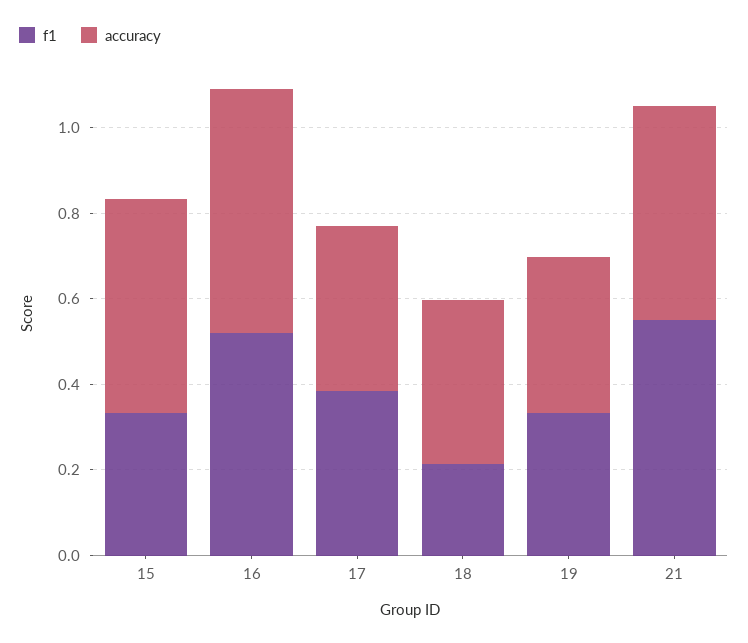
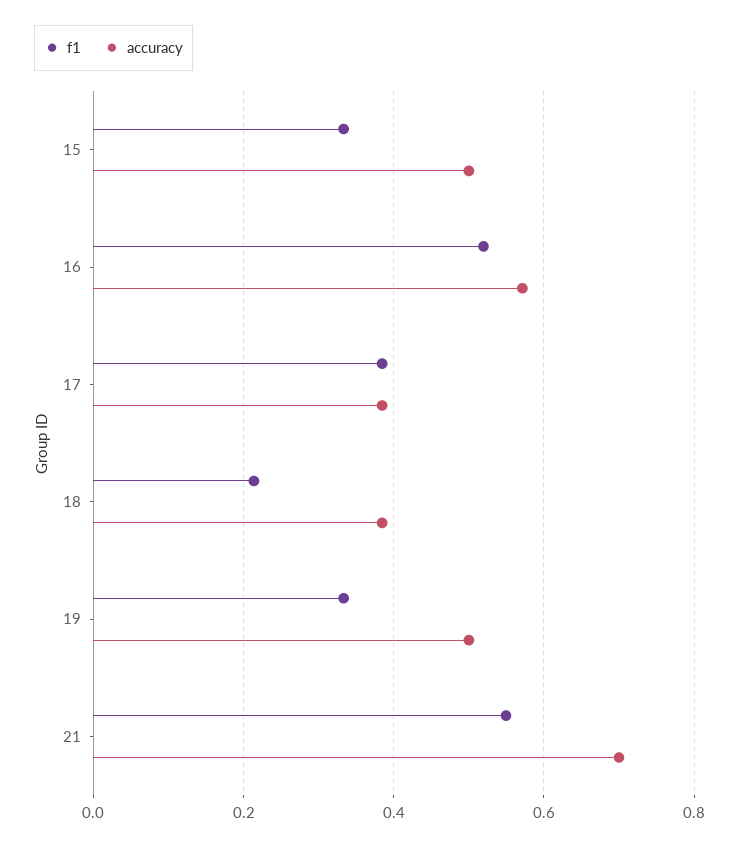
accuracy, 19: 0.35 -> 0.5
accuracy, 21: 0.5 -> 0.7

